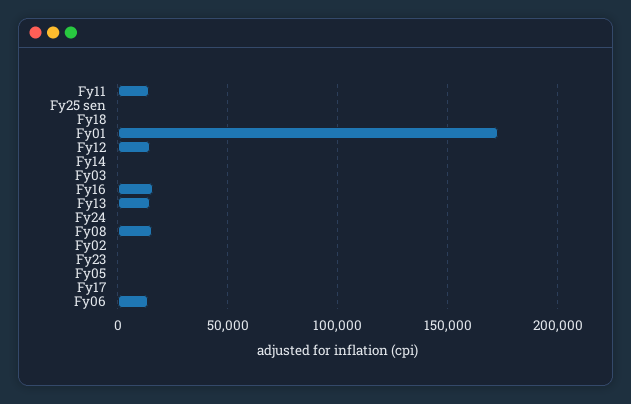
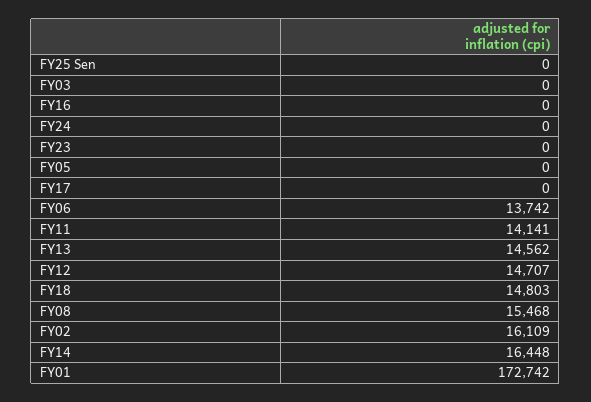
Fy18: 0 -> 14803
Fy14: 0 -> 16448
Fy16: 15000 -> 0
Fy02: 0 -> 16109

